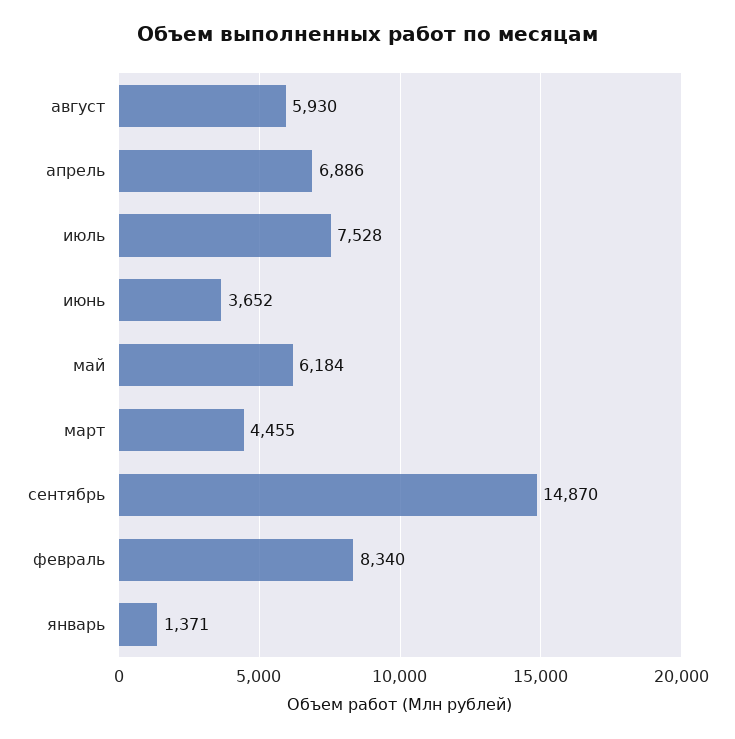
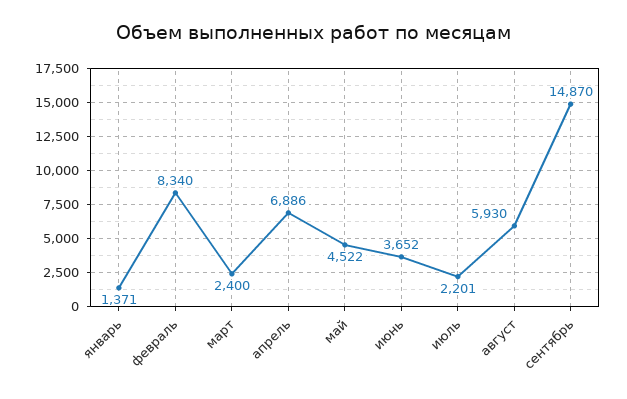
июль: 7528 -> 2201
май: 6184 -> 4522
март: 4455 -> 2400

